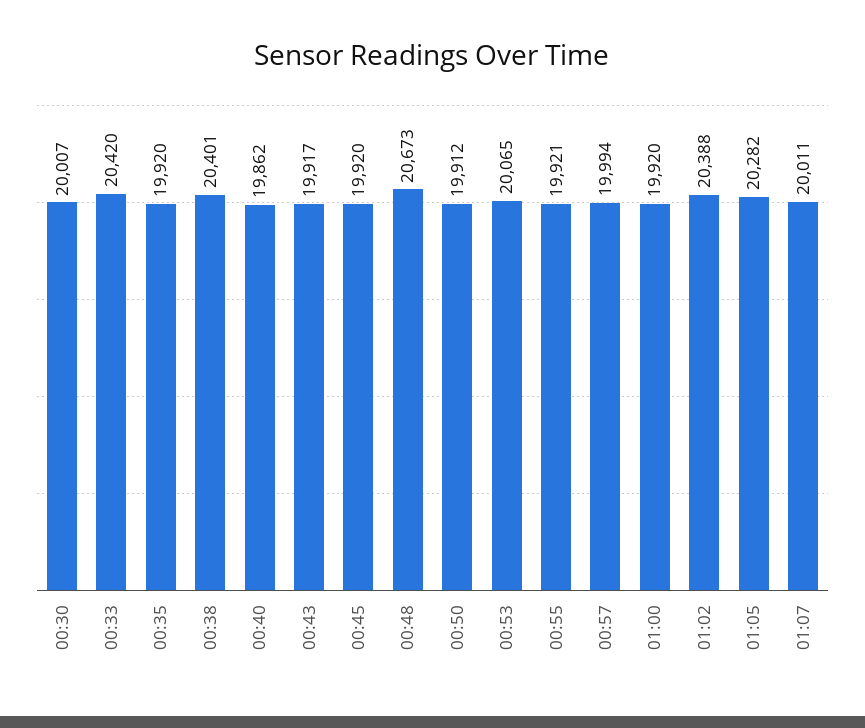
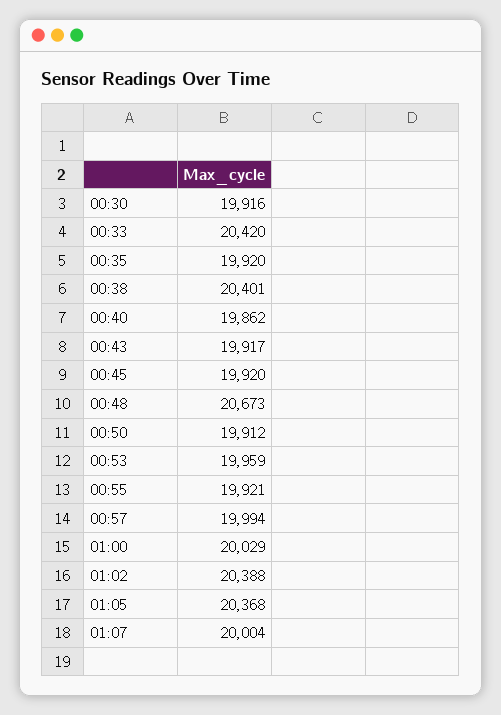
00:30: 20007 -> 19916
00:53: 20065 -> 19959
01:00: 19920 -> 20029
01:05: 20282 -> 20368
01:07: 20011 -> 20004

